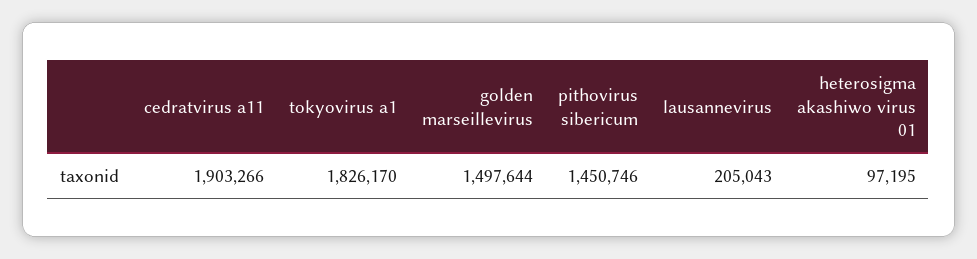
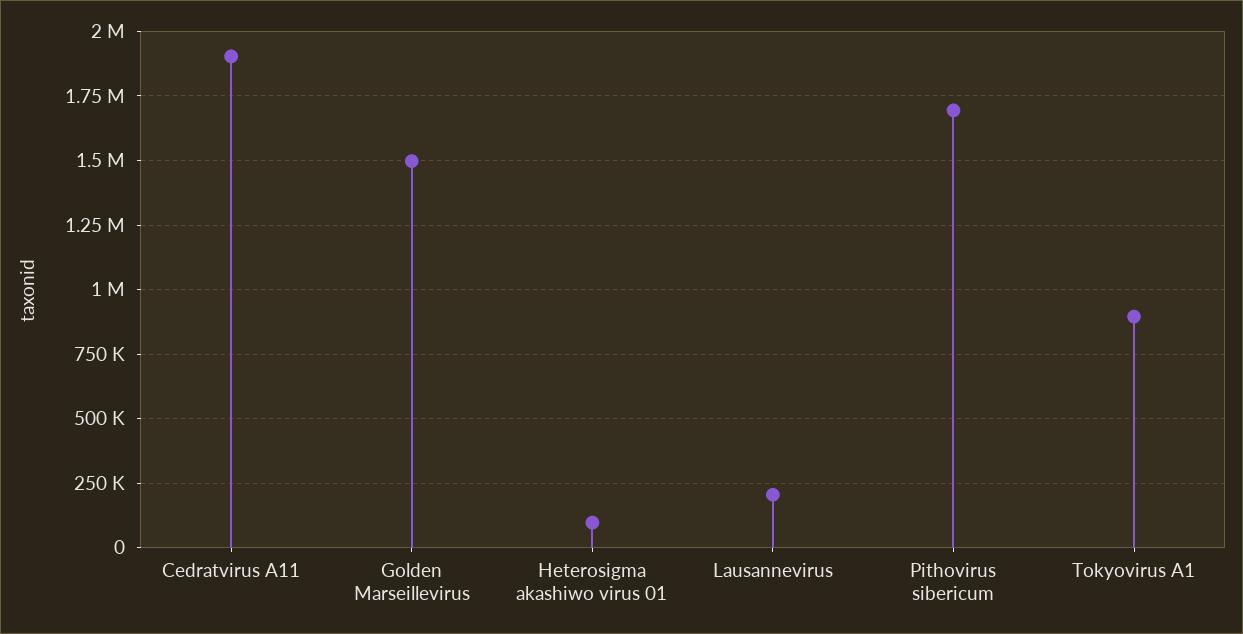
tokyovirus a1: 1826170 -> 900000
pithovirus sibericum: 1450746 -> 1700000

